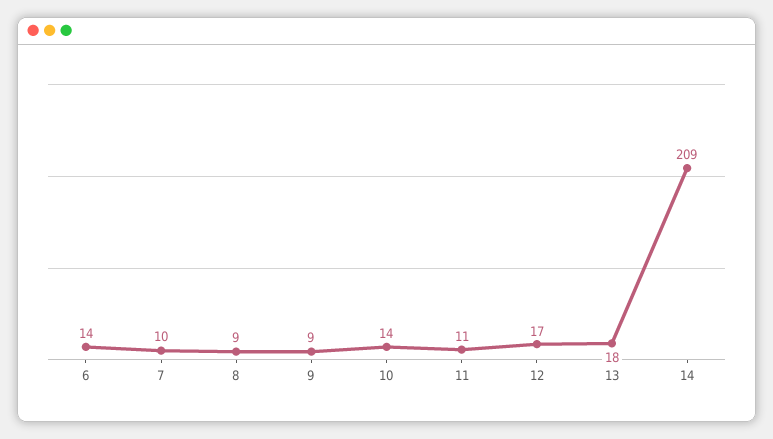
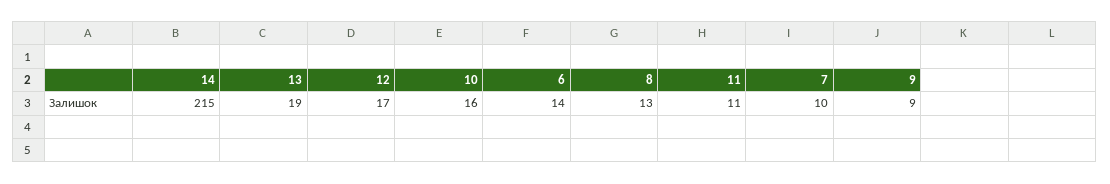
8: 9 -> 13
10: 14 -> 16
13: 18 -> 19
14: 209 -> 215

